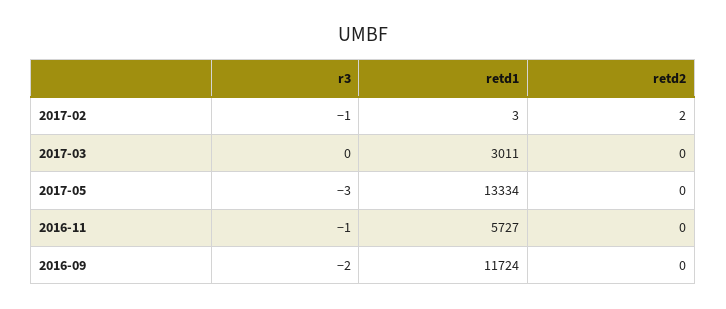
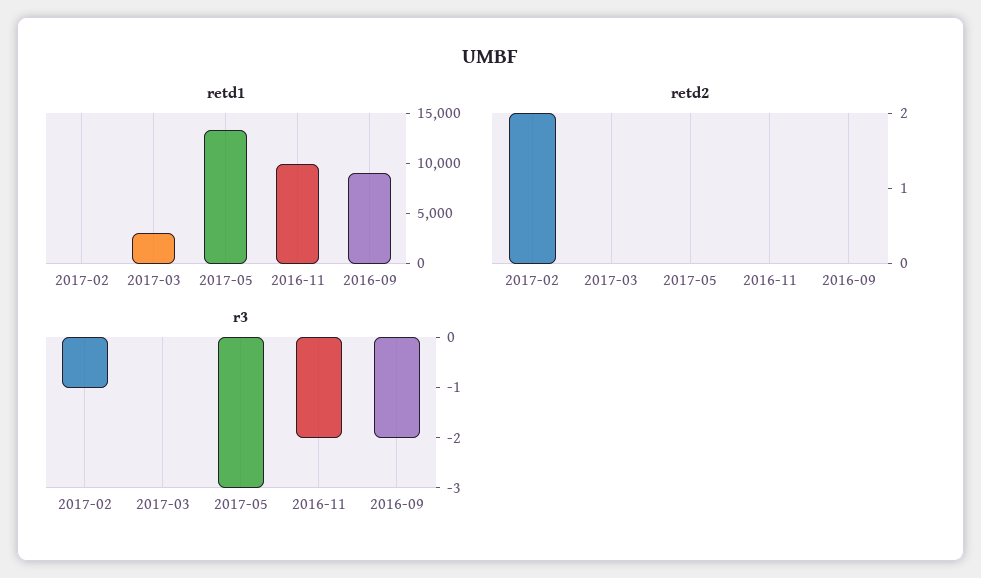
r3, 2016-11: -1 -> -2
retd1, 2016-11: 5727 -> 10000
retd1, 2016-09: 11724 -> 9000

